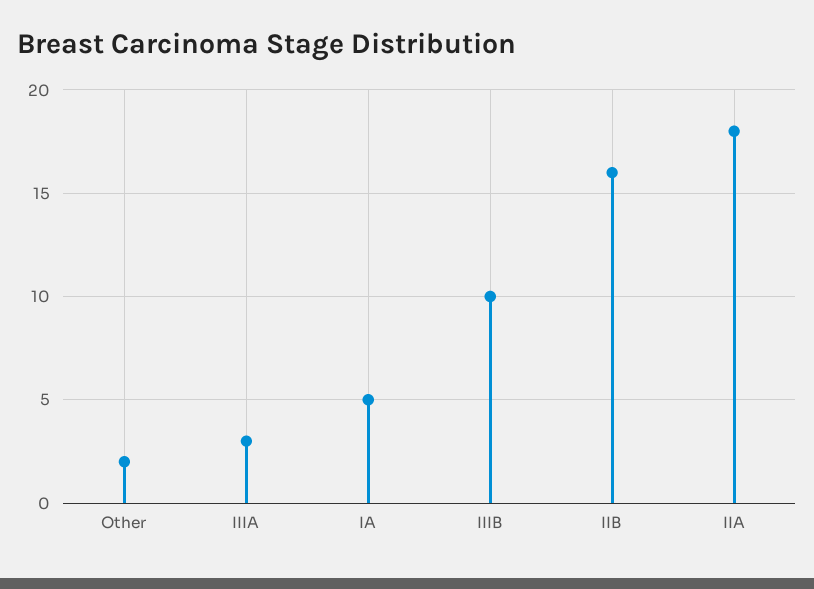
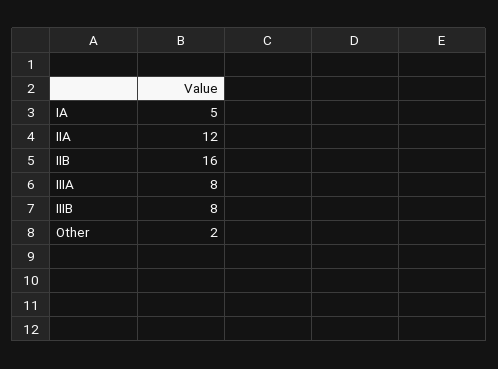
IIIA: 3 -> 8
IIIB: 10 -> 8
IIA: 18 -> 12

